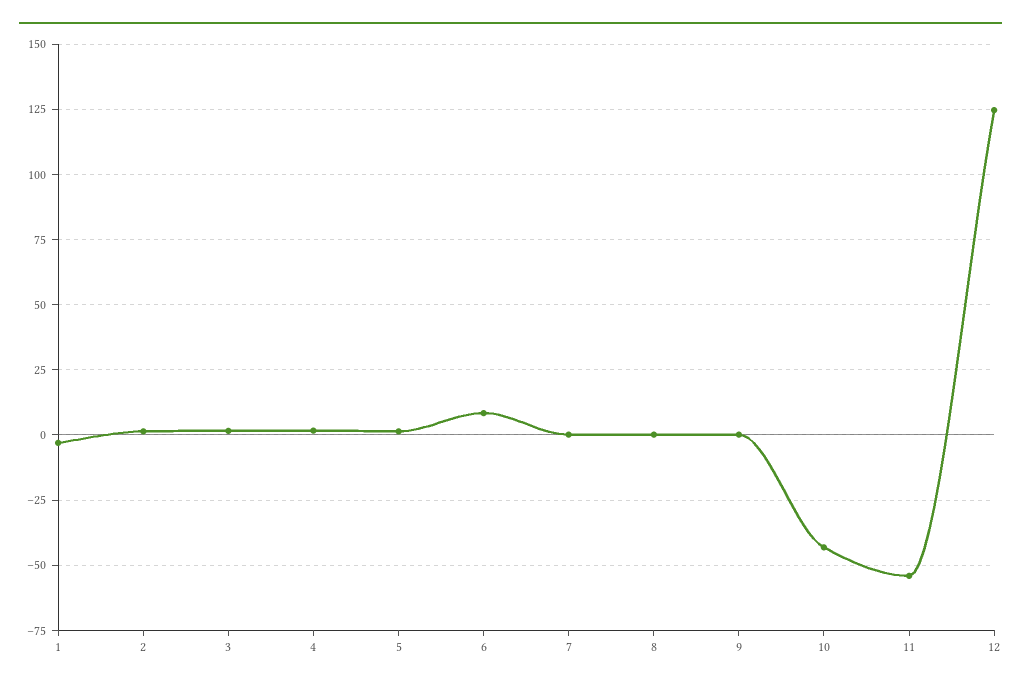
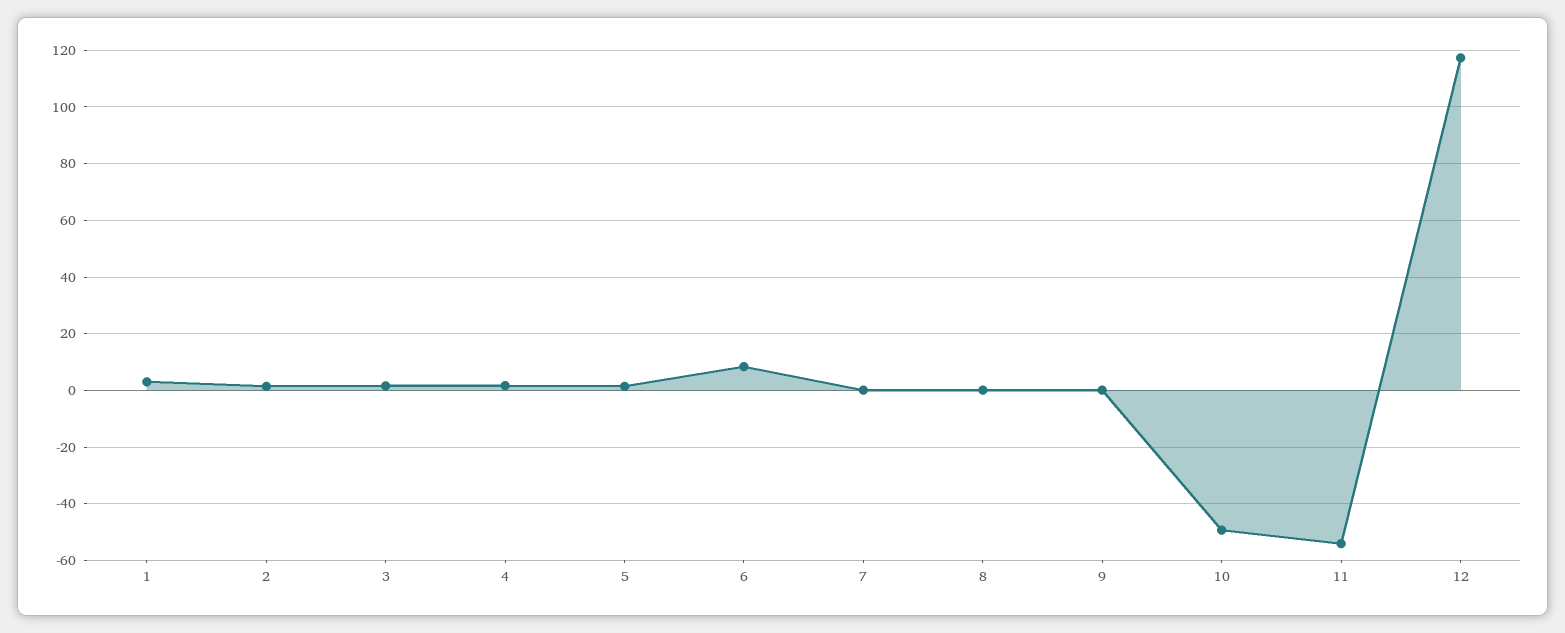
1: -2.5 -> 2.5
10: -42.5 -> -50
12: 125 -> 117.5

